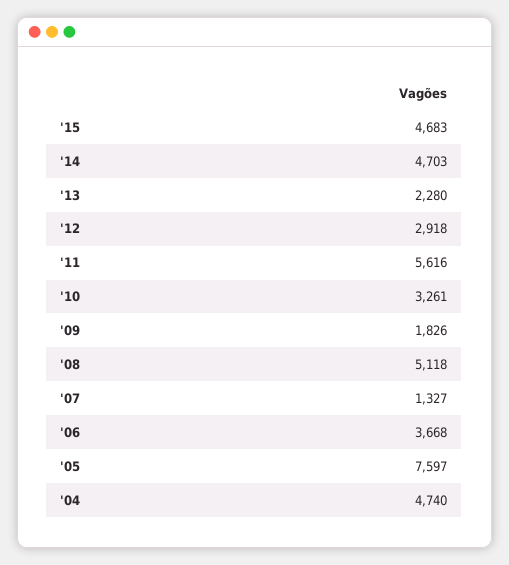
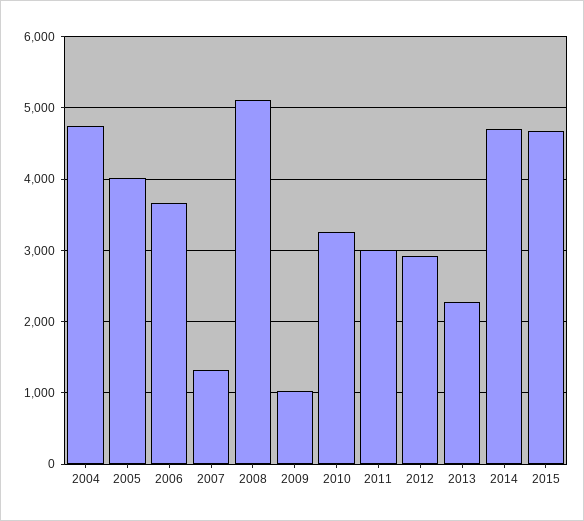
'11: 5616 -> 3000
'09: 1826 -> 1000
'05: 7597 -> 4000

